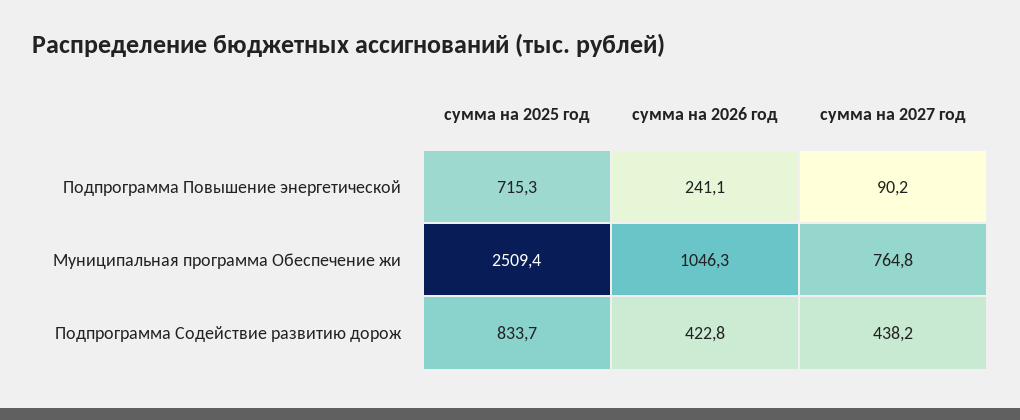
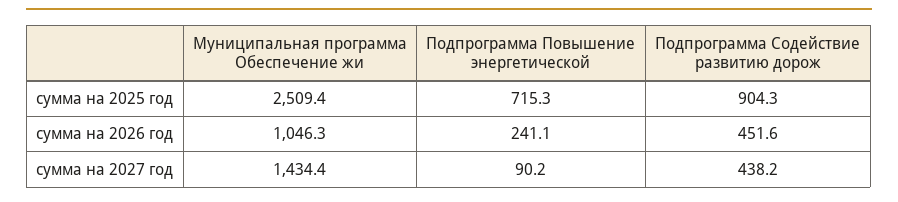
сумма на 2027 год, Муниципальная программа Обеспечение жи: 764.8 -> 1434.4
сумма на 2025 год, Подпрограмма Содействие развитию дорож: 833.7 -> 904.3
сумма на 2026 год, Подпрограмма Содействие развитию дорож: 422.8 -> 451.6

